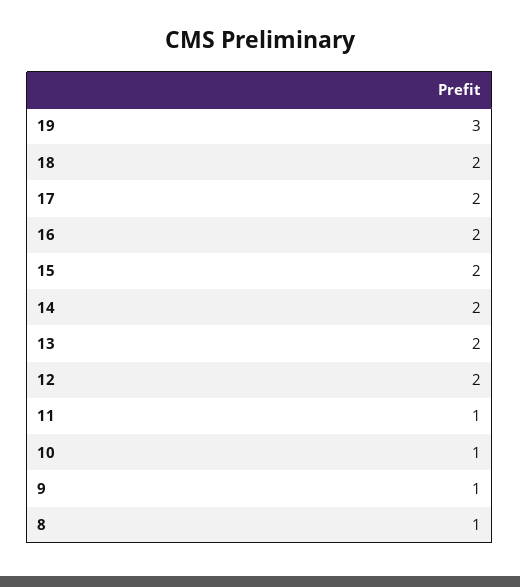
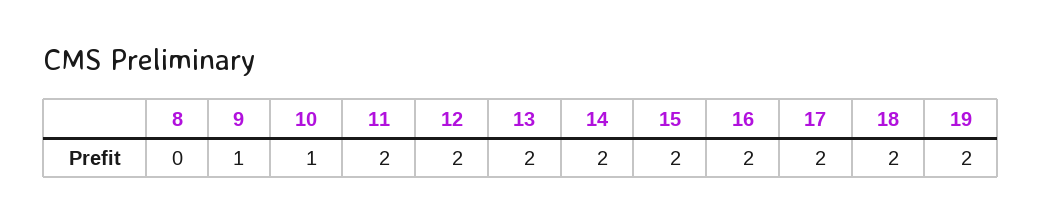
19: 3 -> 2
11: 1 -> 2
8: 1 -> 0

